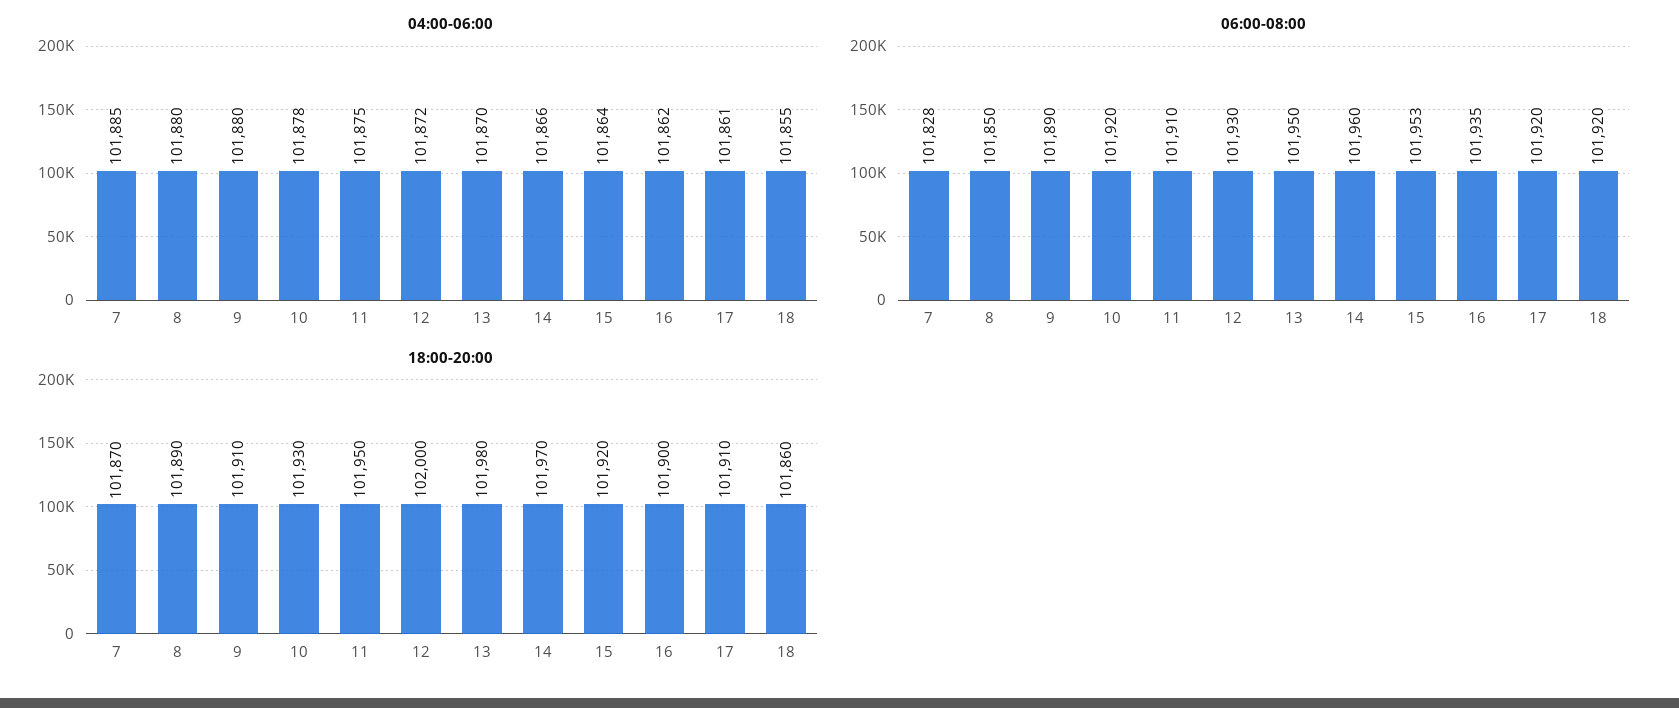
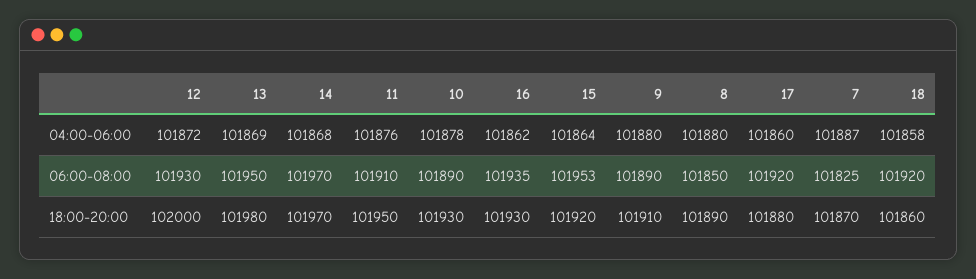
04:00-06:00, 7: 101885 -> 101887
04:00-06:00, 11: 101875 -> 101876
04:00-06:00, 13: 101870 -> 101869
04:00-06:00, 14: 101866 -> 101868
04:00-06:00, 17: 101861 -> 101860
04:00-06:00, 18: 101855 -> 101858
06:00-08:00, 7: 101828 -> 101825
06:00-08:00, 10: 101920 -> 101890
06:00-08:00, 14: 101960 -> 101970
18:00-20:00, 16: 101900 -> 101930
18:00-20:00, 17: 101910 -> 101880

